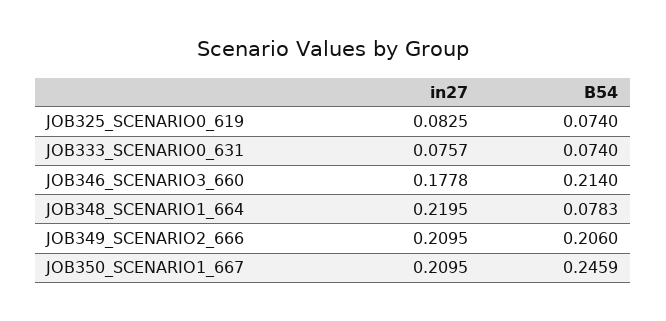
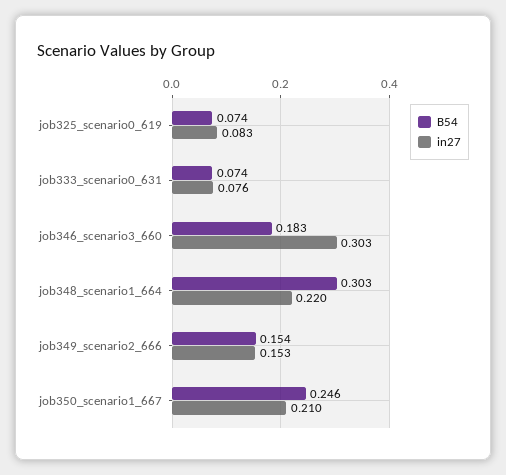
in27, JOB346_SCENARIO3_660: 0.1778 -> 0.303
B54, JOB346_SCENARIO3_660: 0.214 -> 0.183
B54, JOB348_SCENARIO1_664: 0.0783 -> 0.303
in27, JOB349_SCENARIO2_666: 0.2095 -> 0.153
B54, JOB349_SCENARIO2_666: 0.206 -> 0.154

